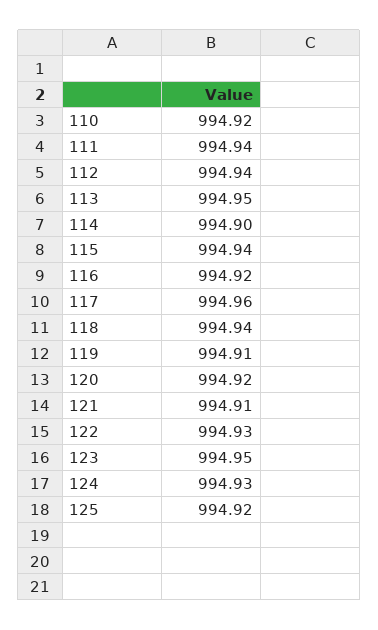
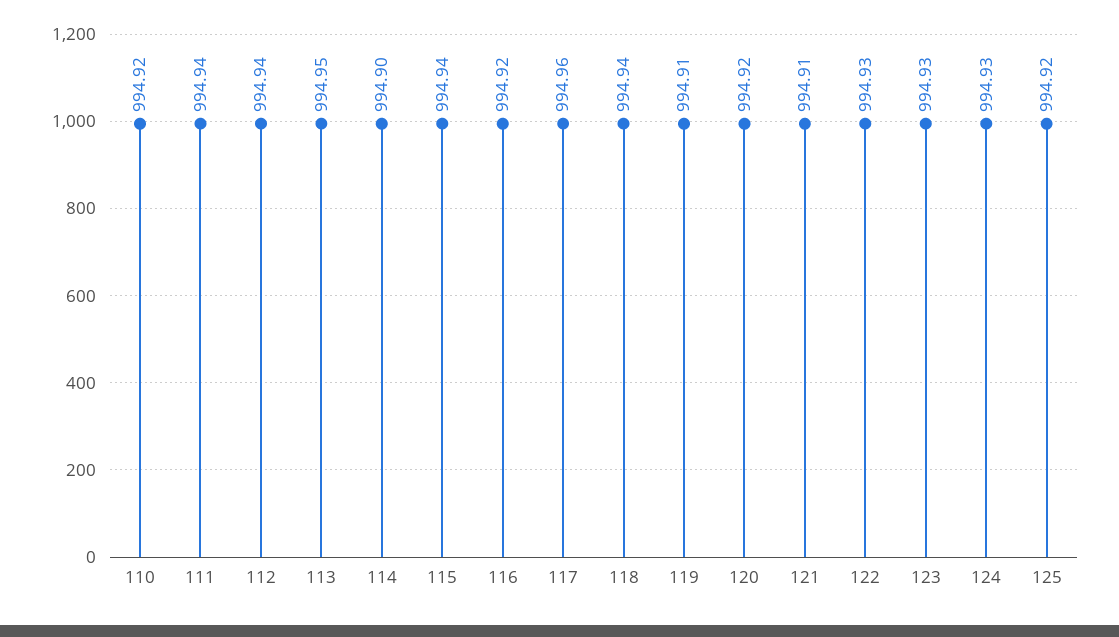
123: 994.95 -> 994.93

